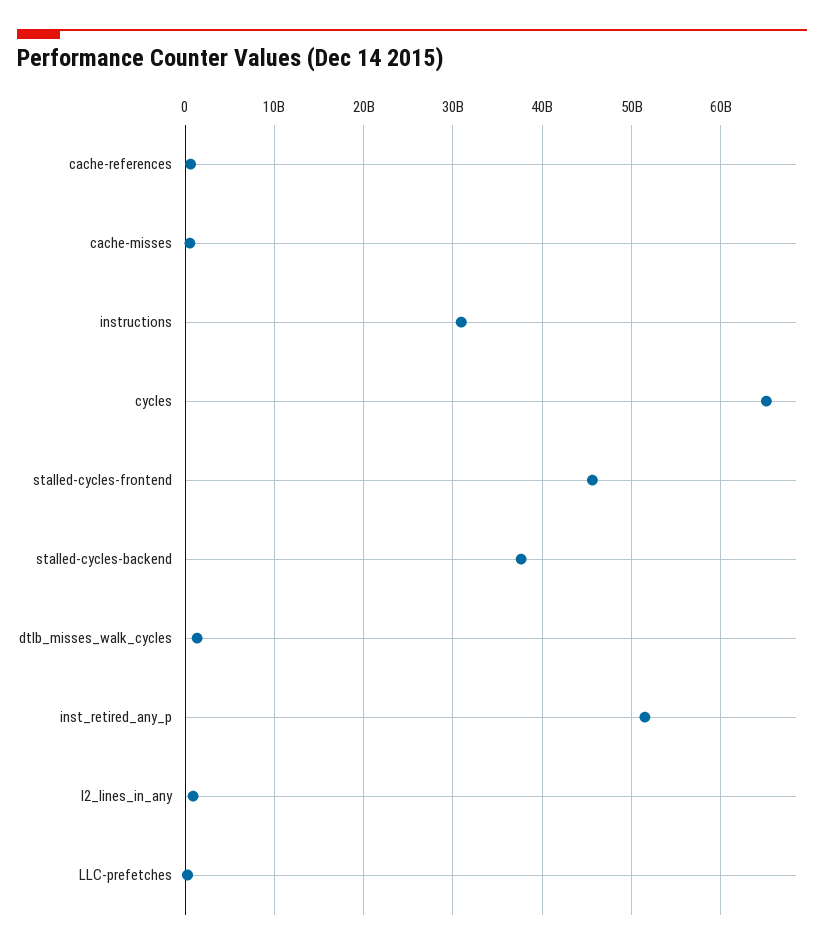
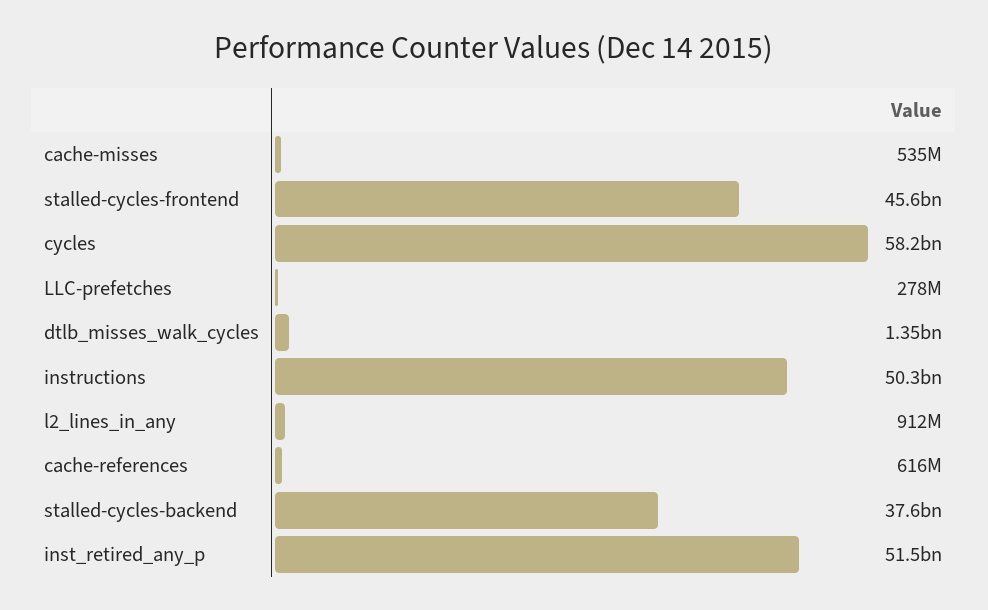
instructions: 31000000000 -> 50300000000
cycles: 65000000000 -> 58200000000

